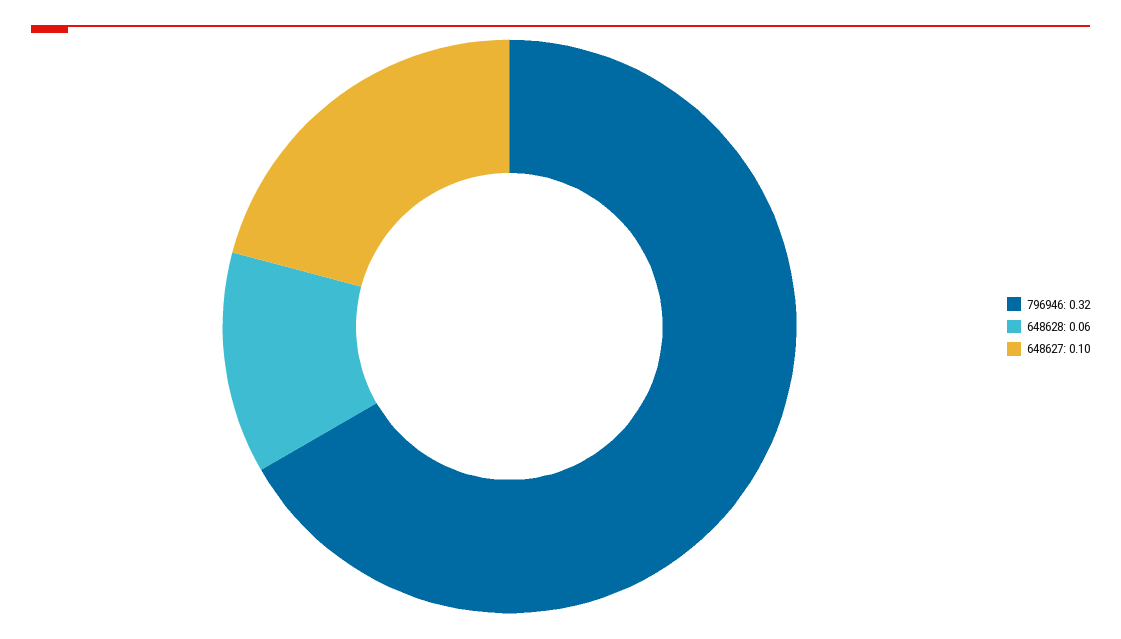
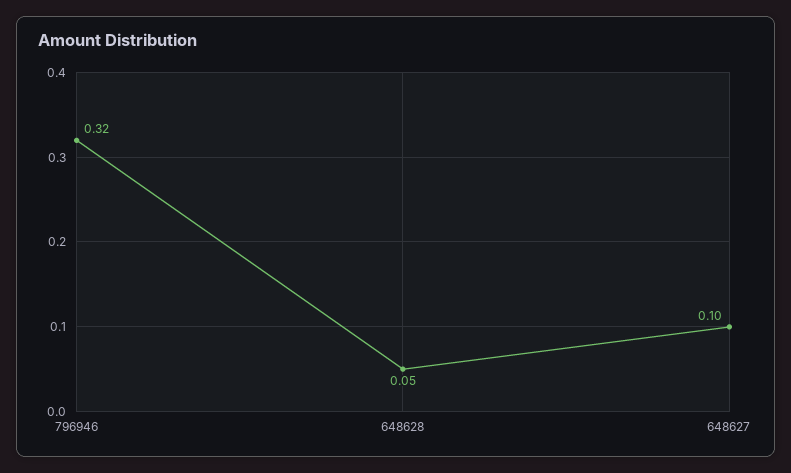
648628: 0.06 -> 0.05

